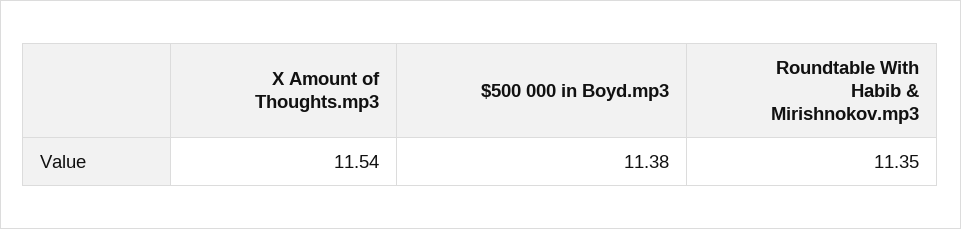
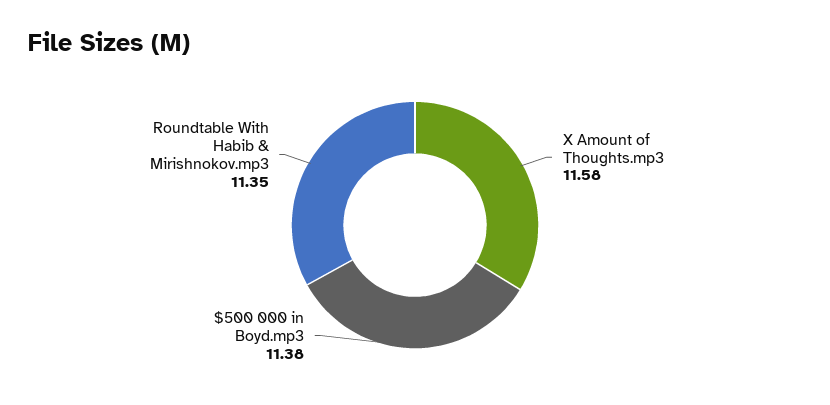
X Amount of Thoughts.mp3: 11.54 -> 11.58

